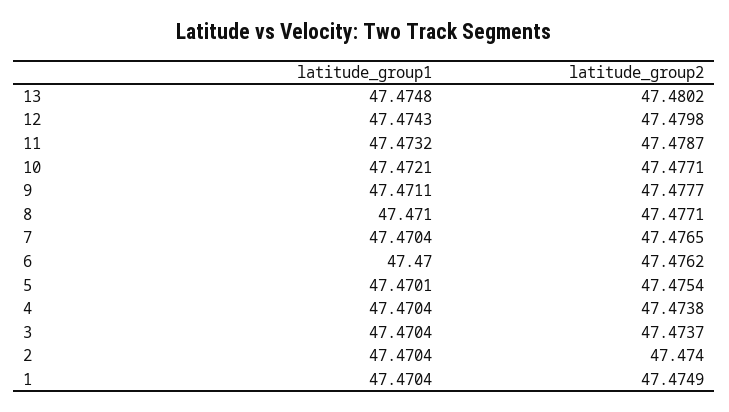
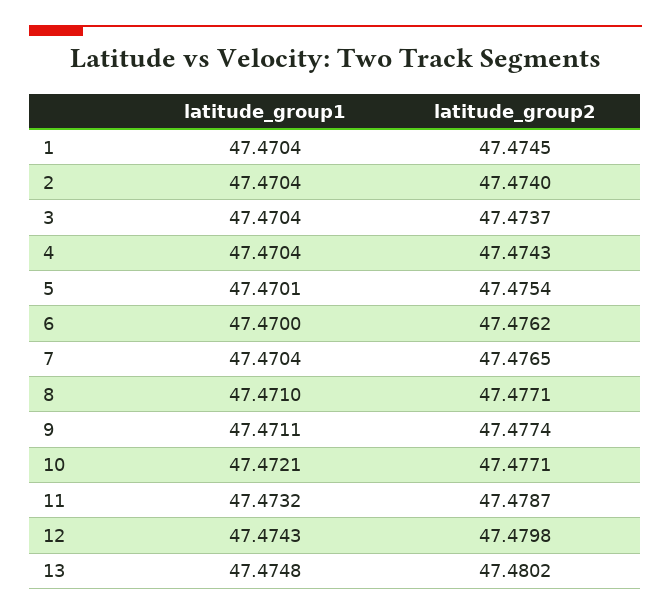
latitude_group2, 9: 47.4777 -> 47.4774
latitude_group2, 4: 47.4738 -> 47.4743
latitude_group2, 1: 47.4749 -> 47.4745

